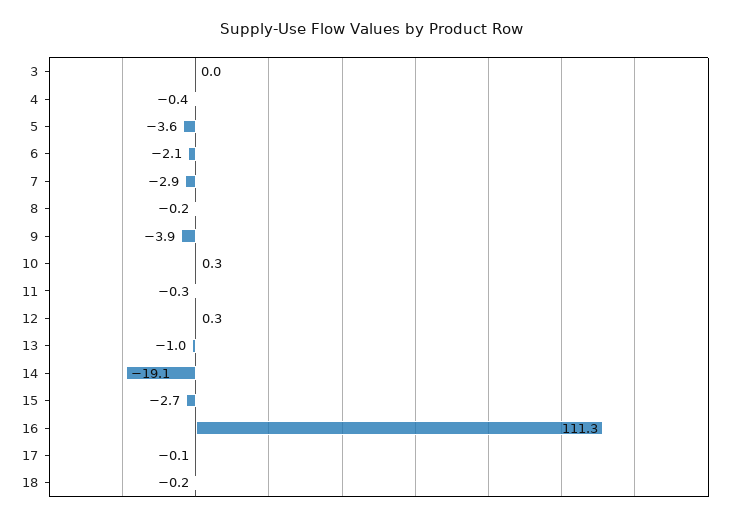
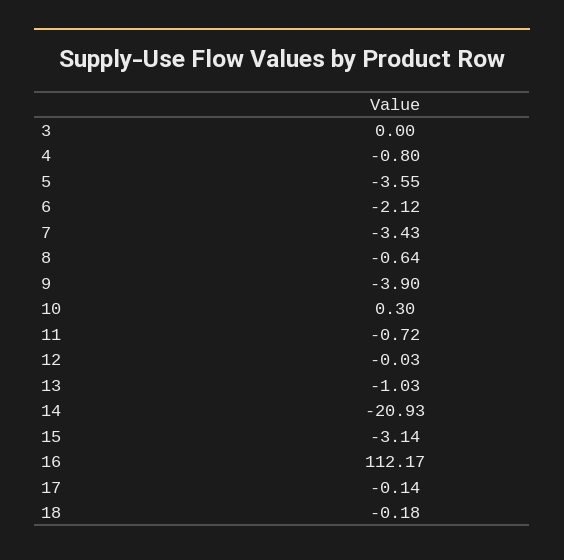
4: -0.4 -> -0.8
7: -2.9 -> -3.43
8: -0.2 -> -0.64
11: -0.3 -> -0.72
12: 0.3 -> -0.03
14: -19.1 -> -20.93
15: -2.7 -> -3.14
16: 111.3 -> 112.17

